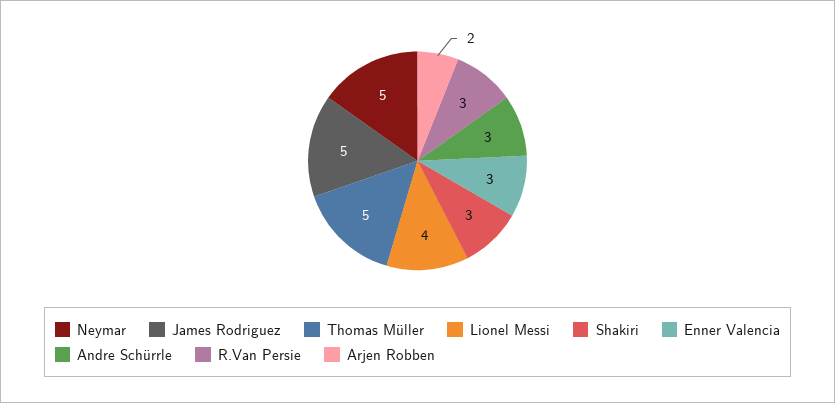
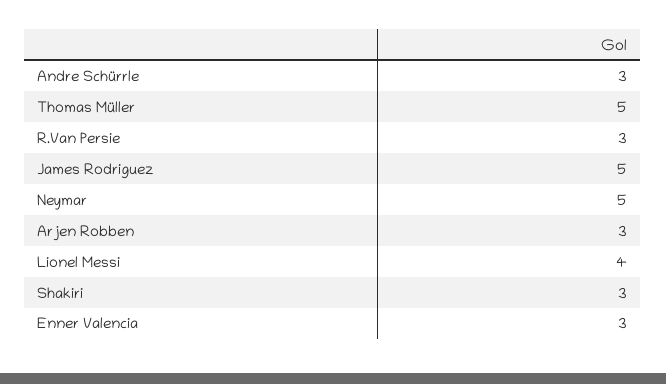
Arjen Robben: 2 -> 3

